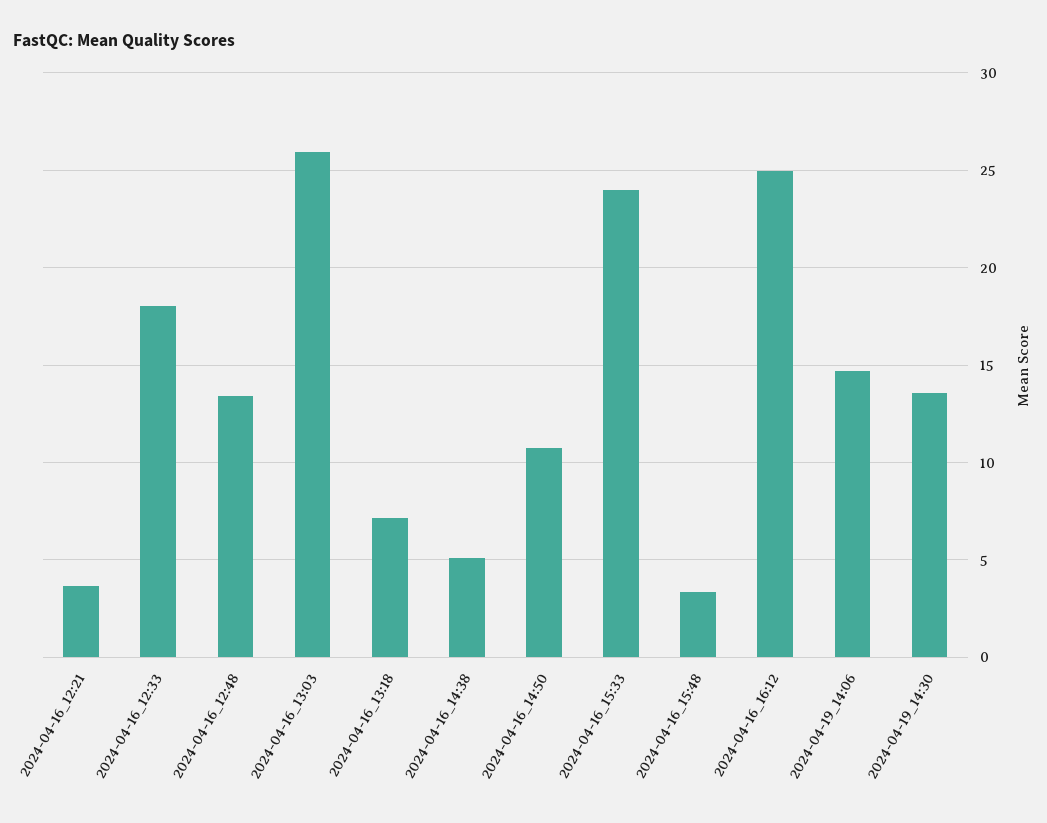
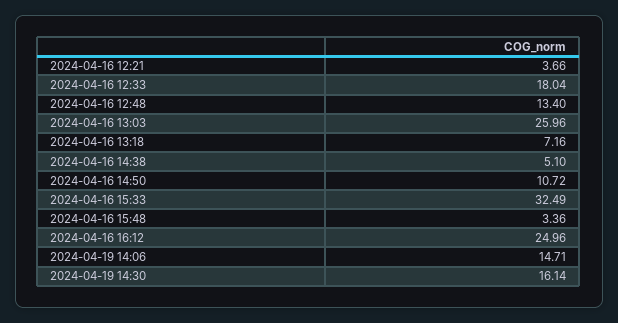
2024-04-16_15:33: 24 -> 32.49
2024-04-19_14:30: 13.5 -> 16.14

